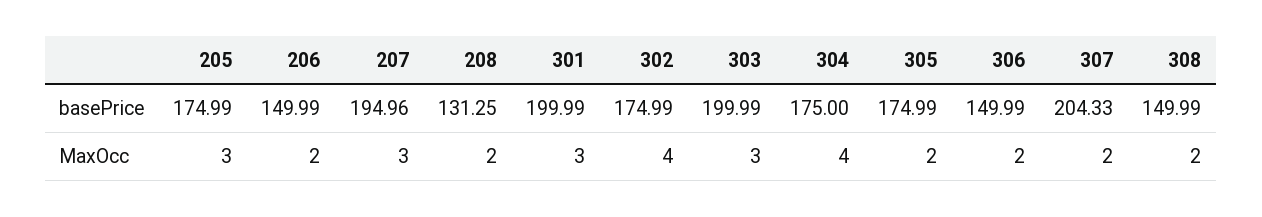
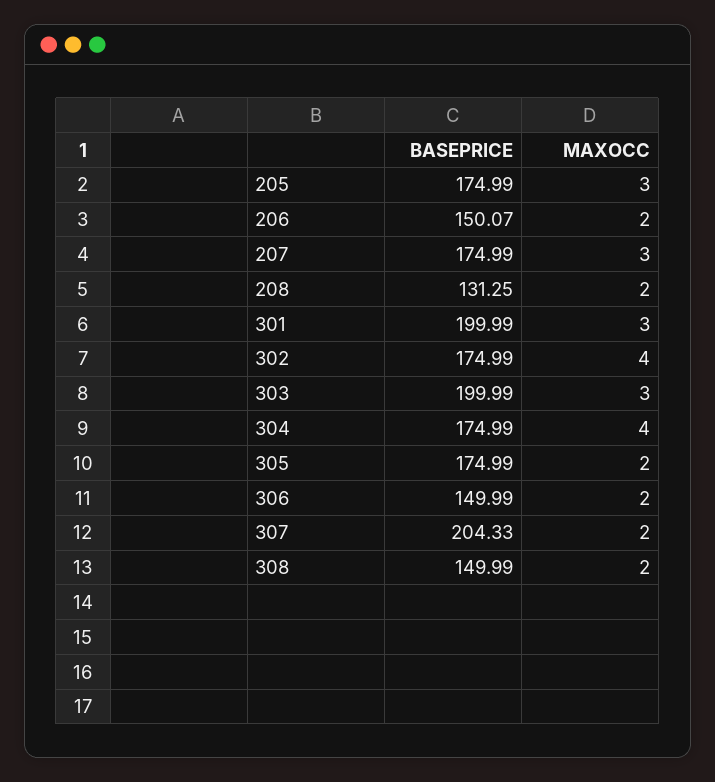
206, basePrice: 149.99 -> 150.07
207, basePrice: 194.96 -> 174.99
304, basePrice: 175 -> 174.99

